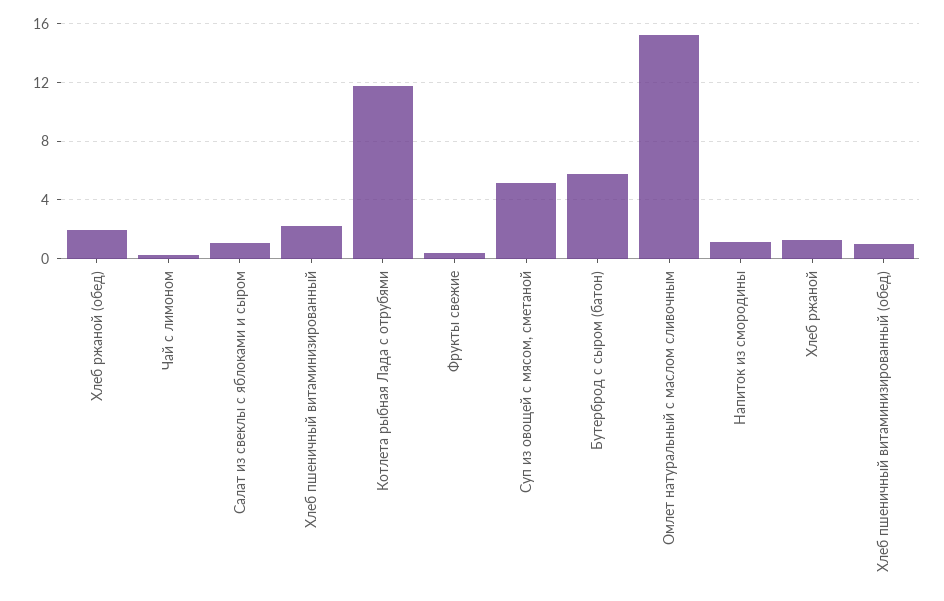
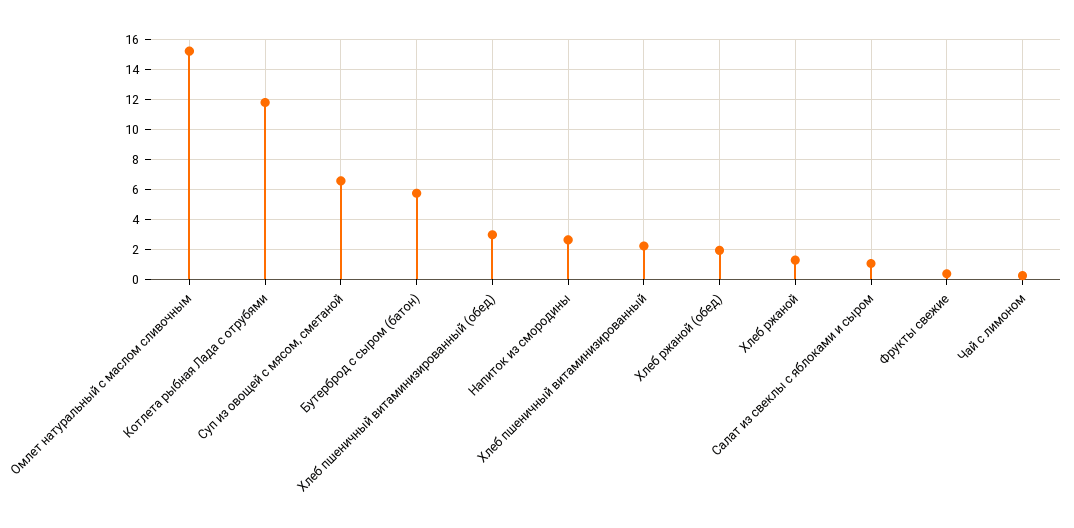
Суп из овощей с мясом, сметаной: 5 -> 6.5
Напиток из смородины: 1 -> 2.5
Хлеб пшеничный витаминизированный (обед): 1 -> 3

